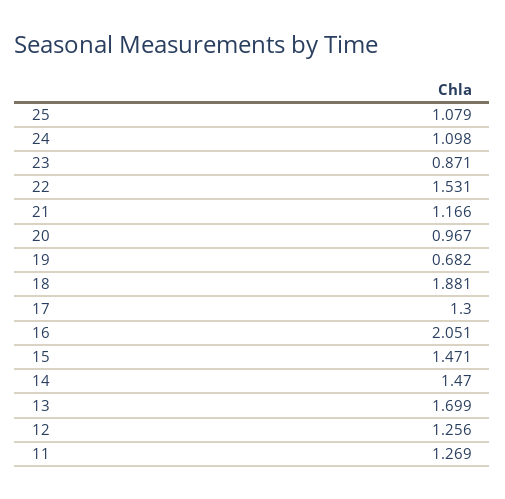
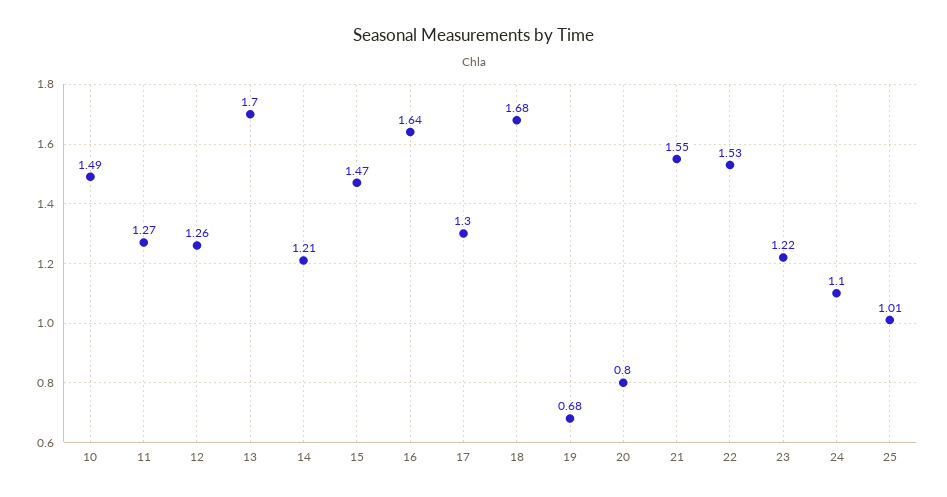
25: 1.079 -> 1.01
23: 0.871 -> 1.22
21: 1.166 -> 1.55
20: 0.967 -> 0.8
18: 1.881 -> 1.68
16: 2.051 -> 1.64
14: 1.47 -> 1.21
10: none -> 1.49

